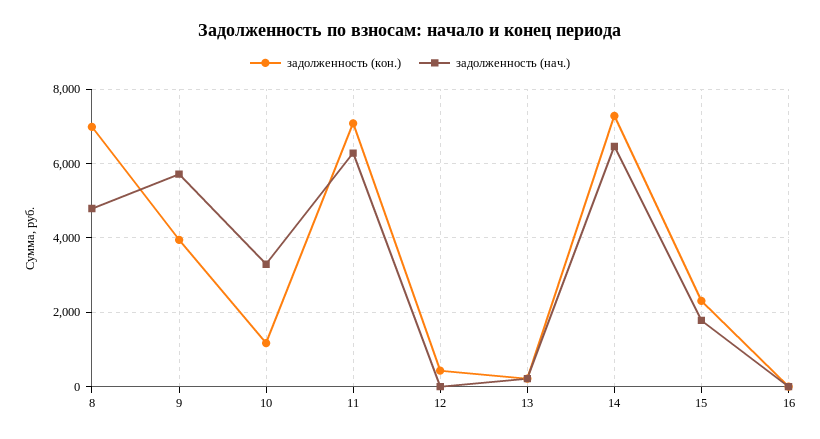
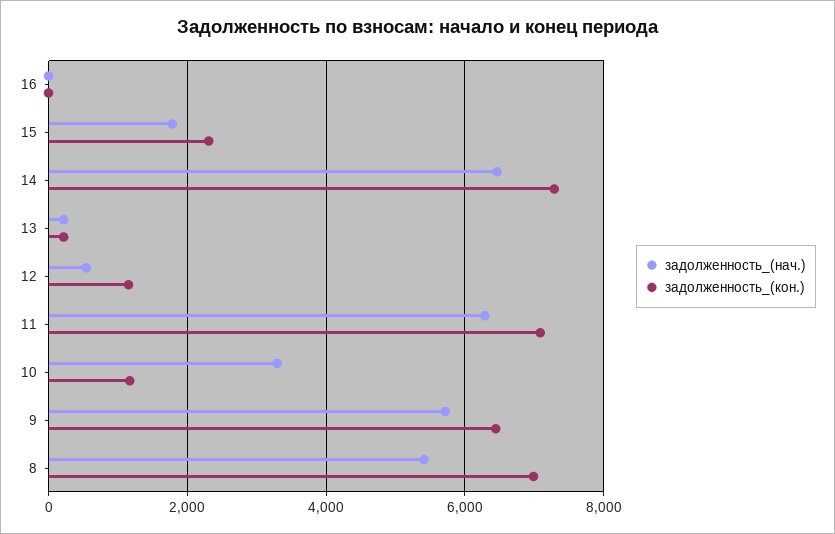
задолженность (нач.), 8: 4800 -> 5400
задолженность (кон.), 9: 4000 -> 6400
задолженность (кон.), 12: 400 -> 1200
задолженность (нач.), 12: 0 -> 600

